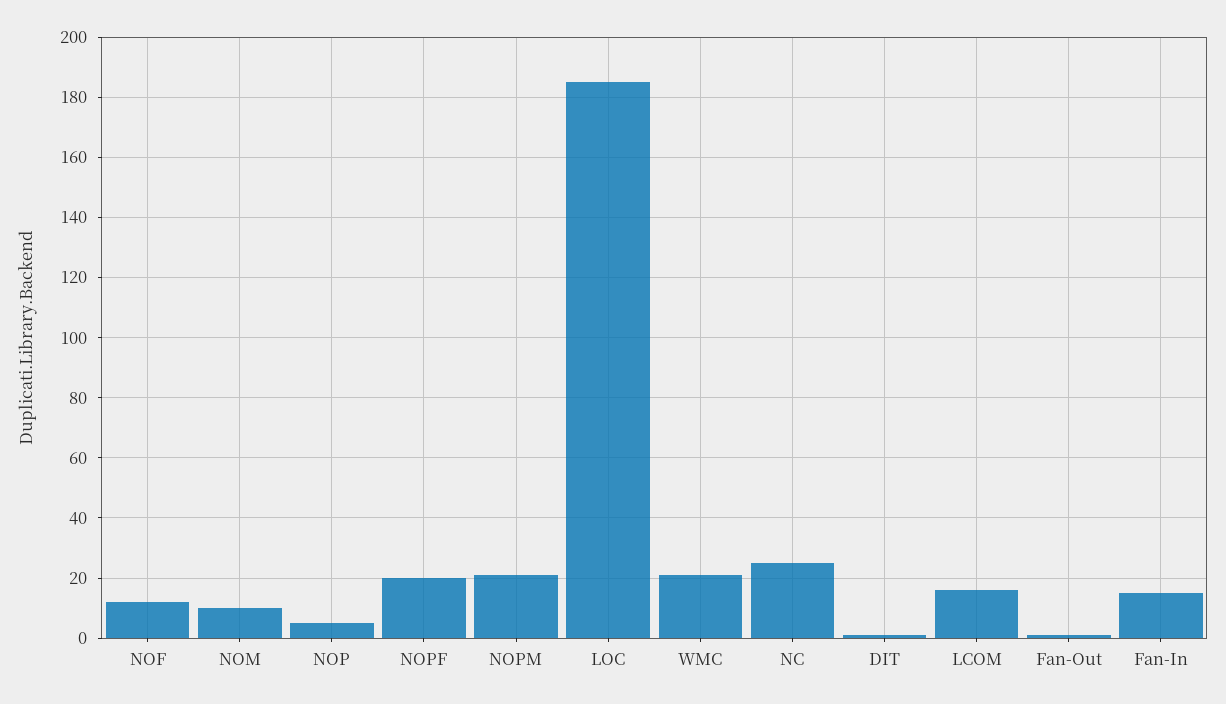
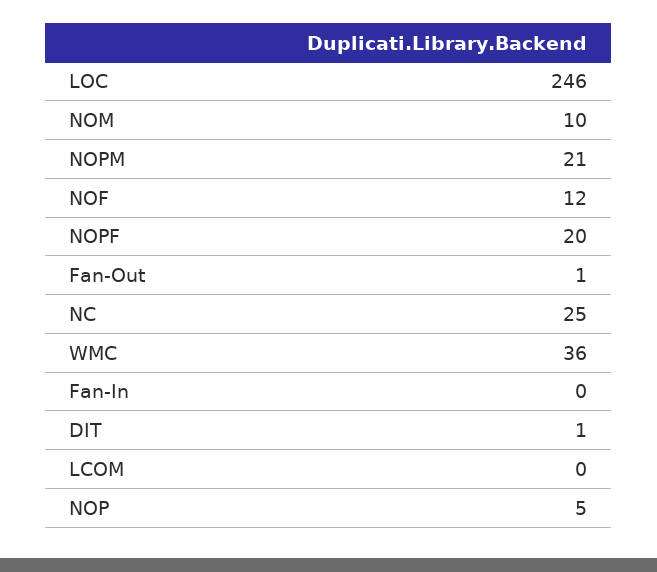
LOC: 185 -> 246
WMC: 20 -> 36
LCOM: 15 -> 0
Fan-In: 15 -> 0

